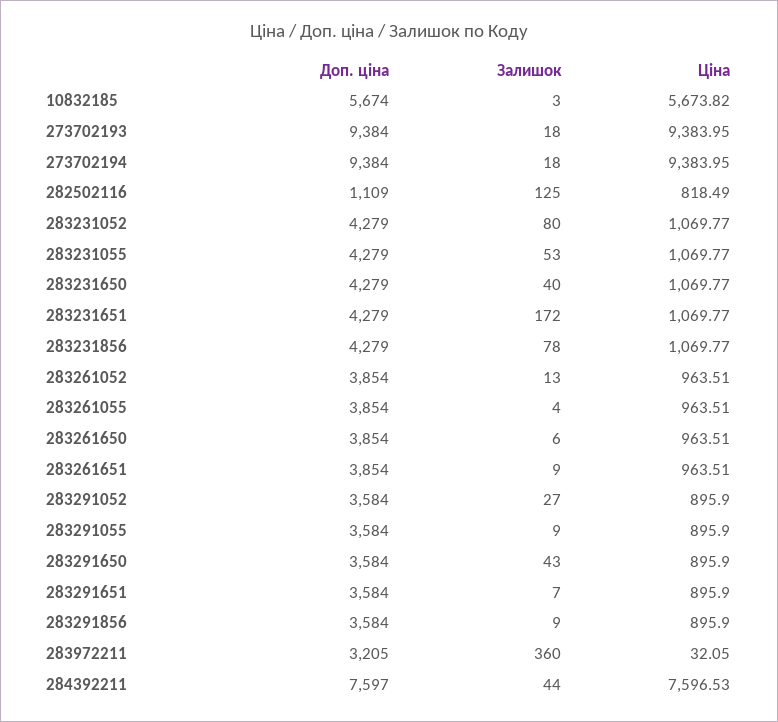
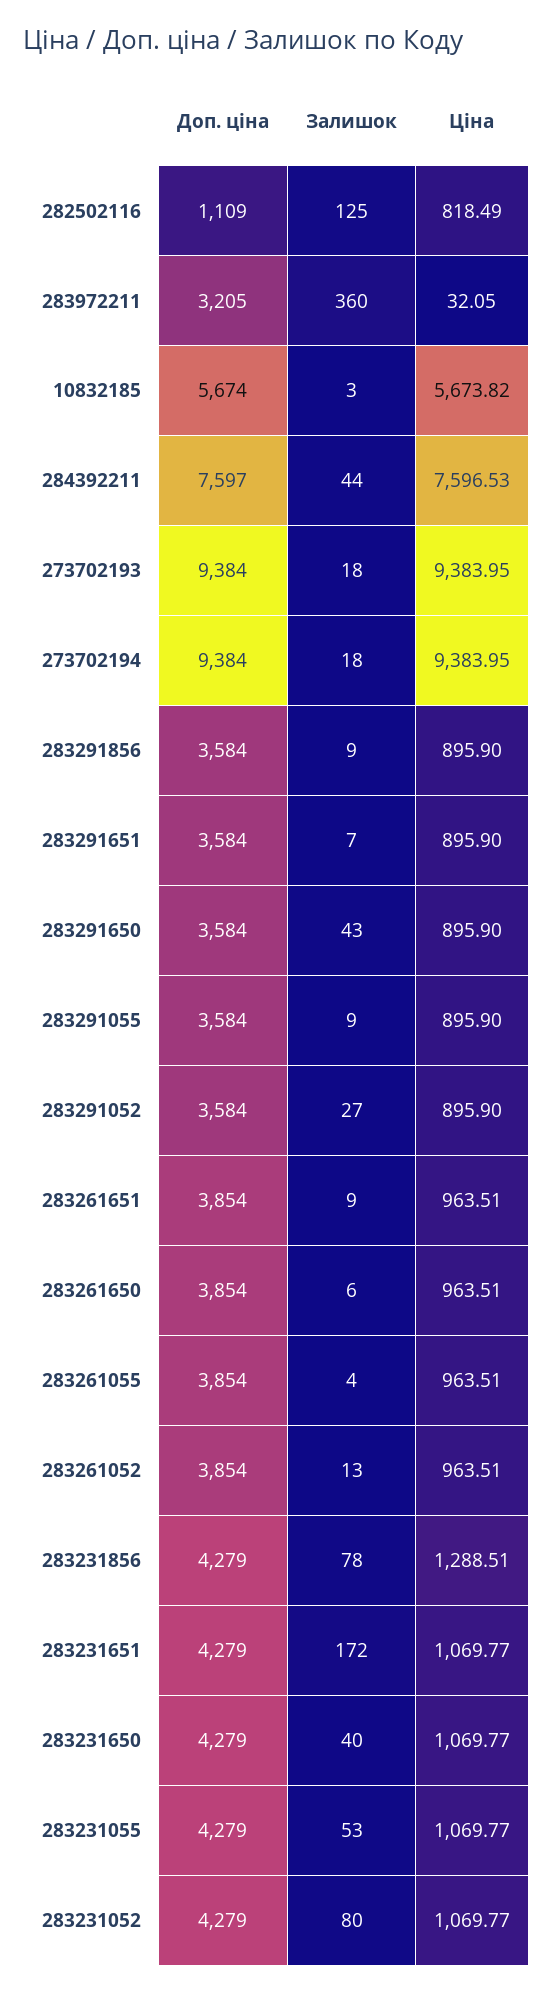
Ціна, 283231856: 1069.77 -> 1288.51

